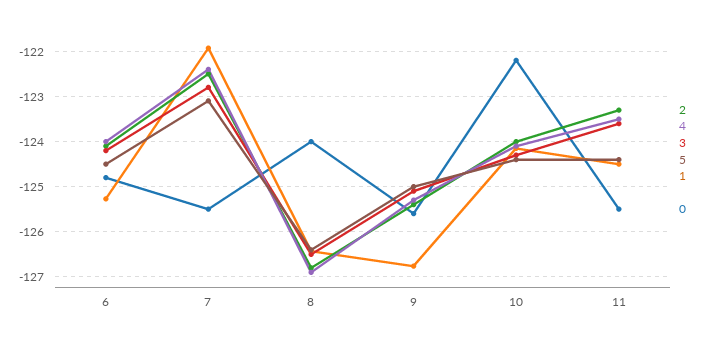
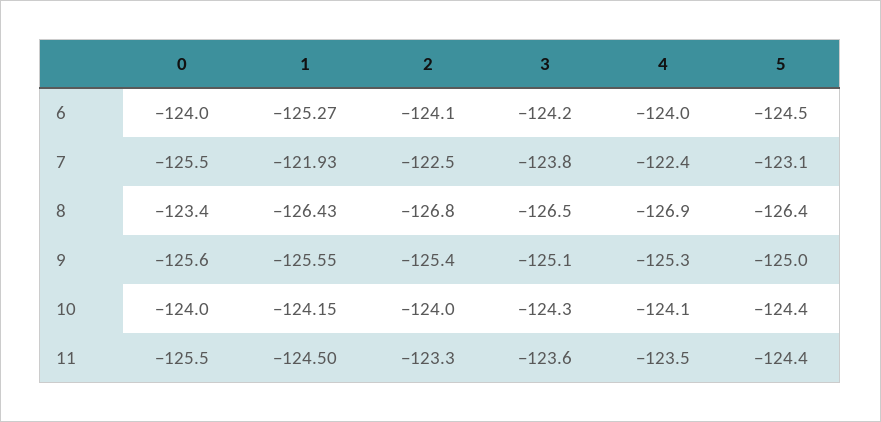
0, 6: -124.8 -> -124
3, 7: -122.8 -> -123.8
0, 8: -124 -> -123.4
1, 9: -126.8 -> -125.55
0, 10: -122.2 -> -124

